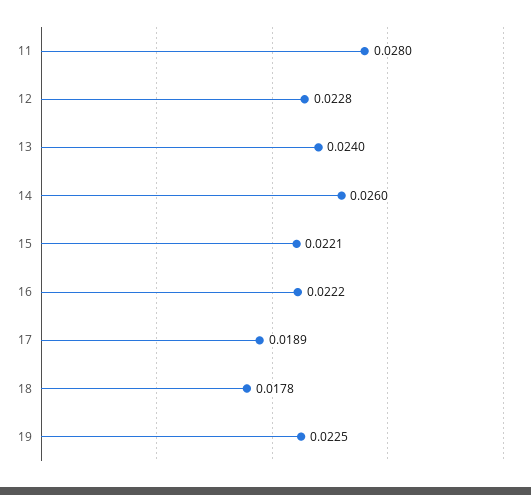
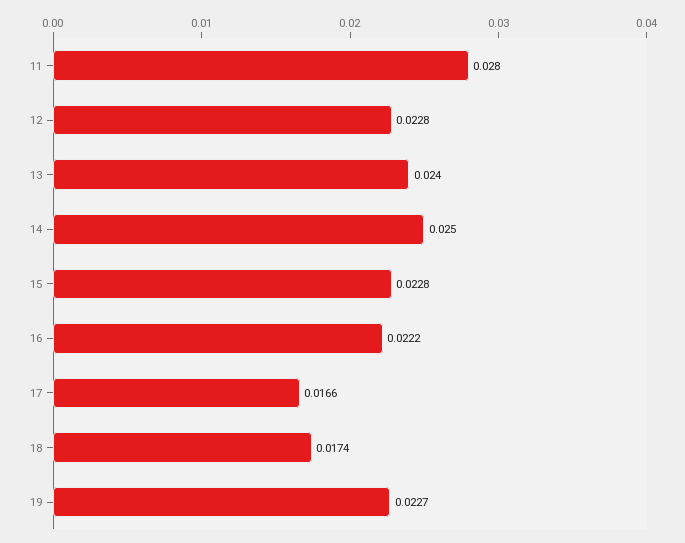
14: 0.026 -> 0.025
15: 0.0221 -> 0.0228
17: 0.0189 -> 0.0166
18: 0.0178 -> 0.0174
19: 0.0225 -> 0.0227

